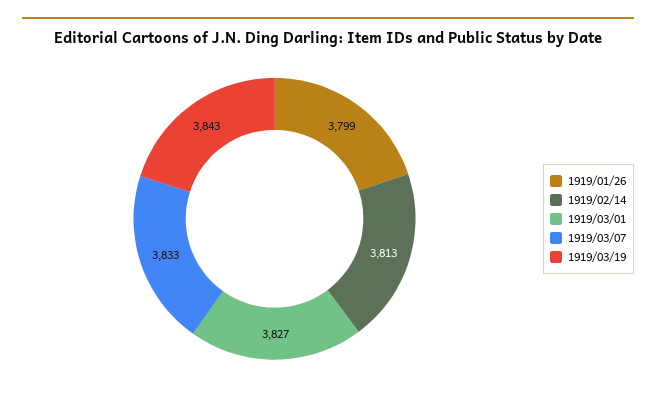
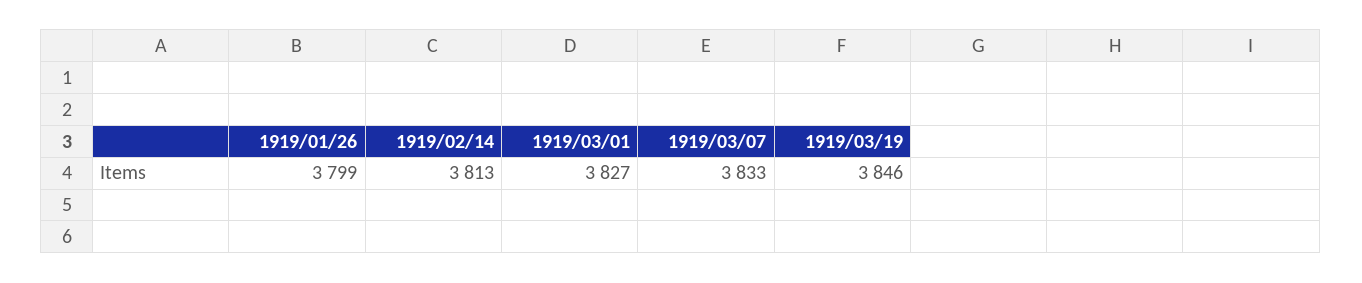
1919/03/19: 3843 -> 3846

